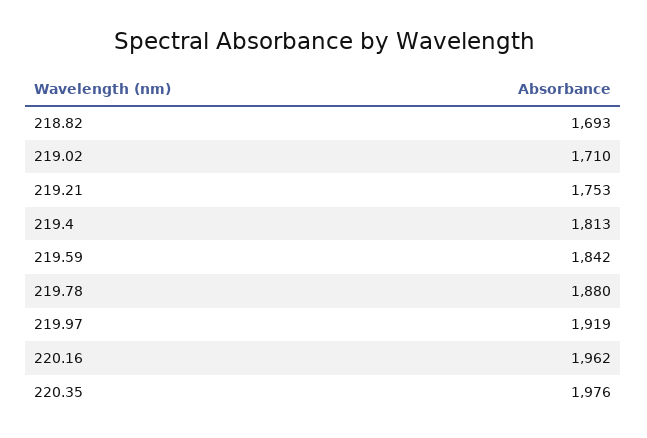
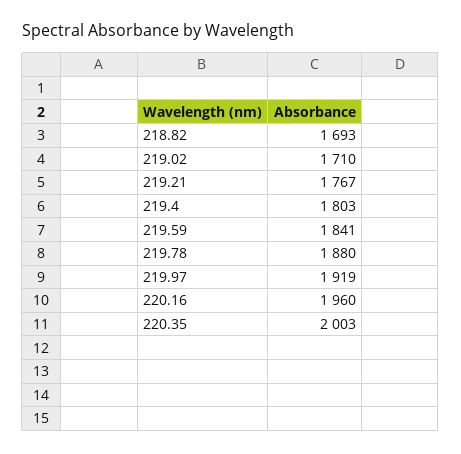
219.21: 1753 -> 1767
219.4: 1813 -> 1803
219.59: 1842 -> 1841
220.16: 1962 -> 1960
220.35: 1976 -> 2003

